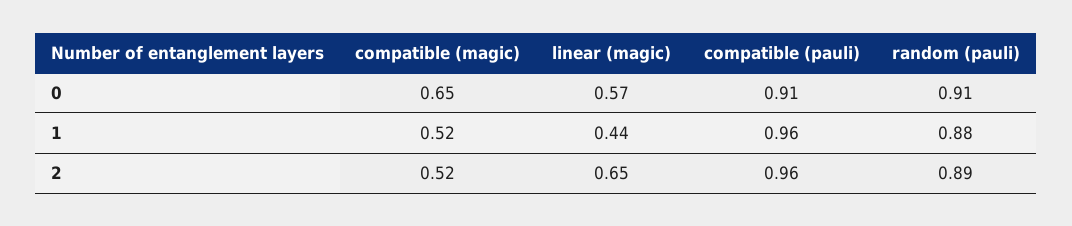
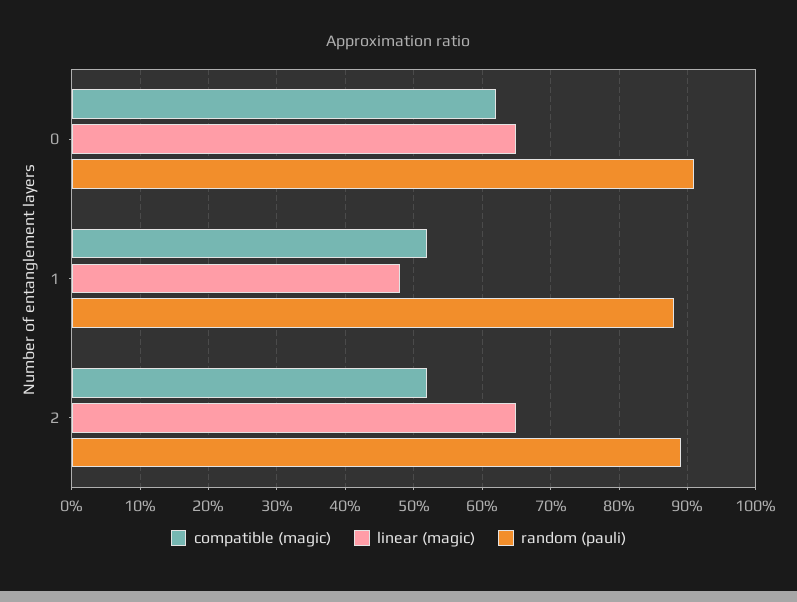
compatible (magic), 0: 0.65 -> 0.62
linear (magic), 0: 0.57 -> 0.65
compatible (pauli), 0: 0.91 -> none
linear (magic), 1: 0.44 -> 0.48
compatible (pauli), 1: 0.96 -> none
compatible (pauli), 2: 0.96 -> none

